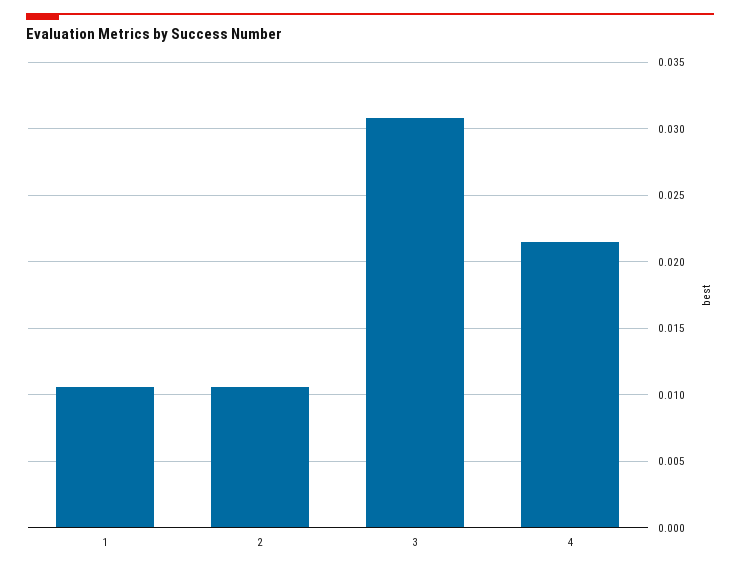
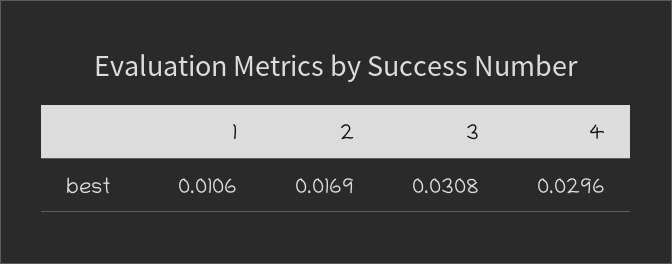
2: 0.0105 -> 0.0169
4: 0.0215 -> 0.0296

